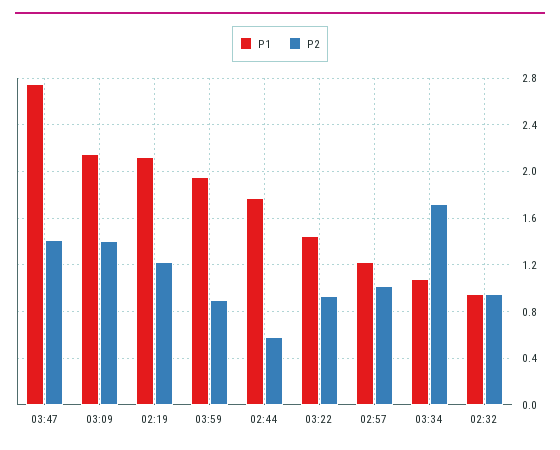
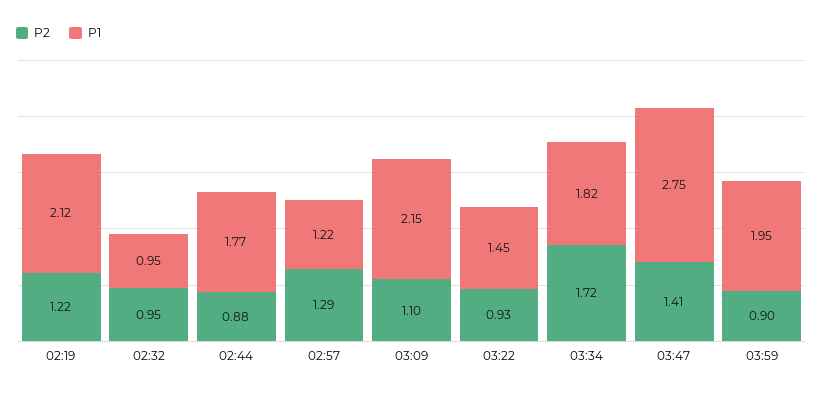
P2, 03:09: 1.4 -> 1.1
P2, 02:44: 0.6 -> 0.88
P2, 02:57: 1 -> 1.29
P1, 03:34: 1.1 -> 1.82

